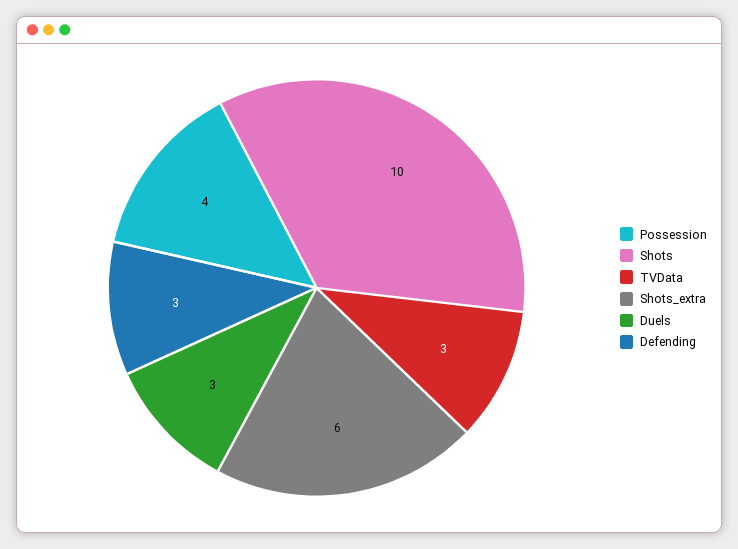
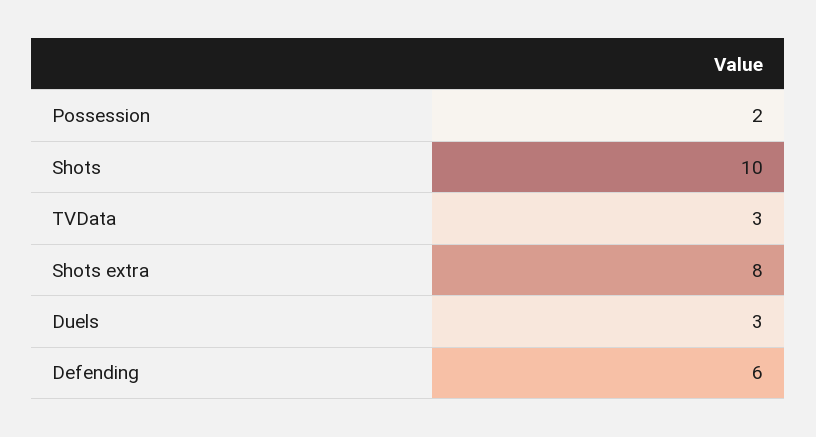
Possession: 4 -> 2
Shots_extra: 6 -> 8
Defending: 3 -> 6

